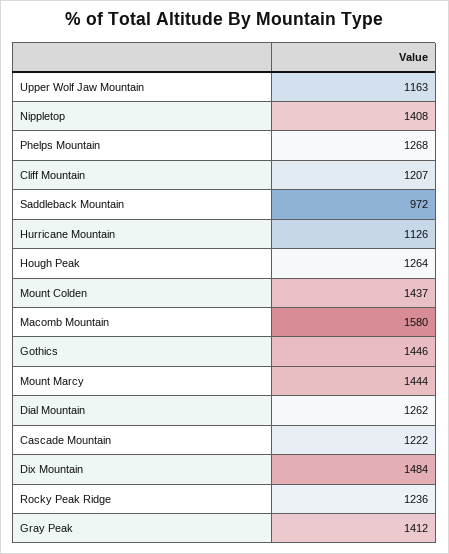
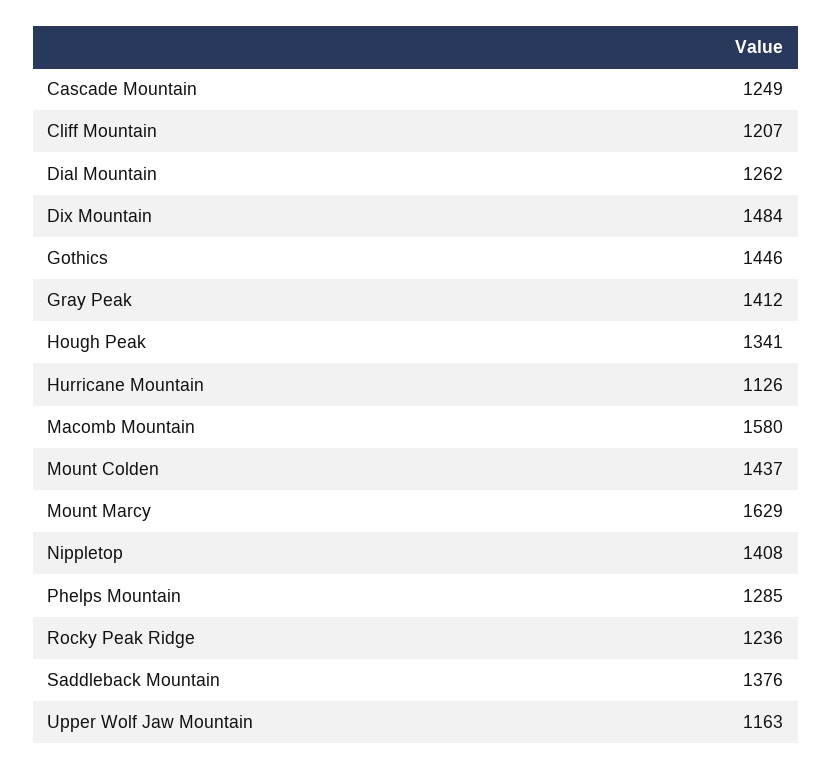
Phelps Mountain: 1268 -> 1285
Saddleback Mountain: 972 -> 1376
Hough Peak: 1264 -> 1341
Mount Marcy: 1444 -> 1629
Cascade Mountain: 1222 -> 1249

